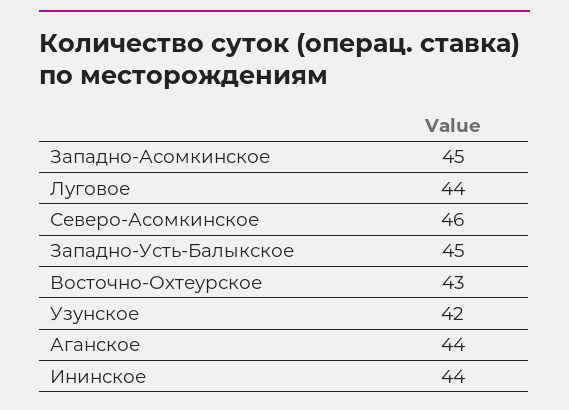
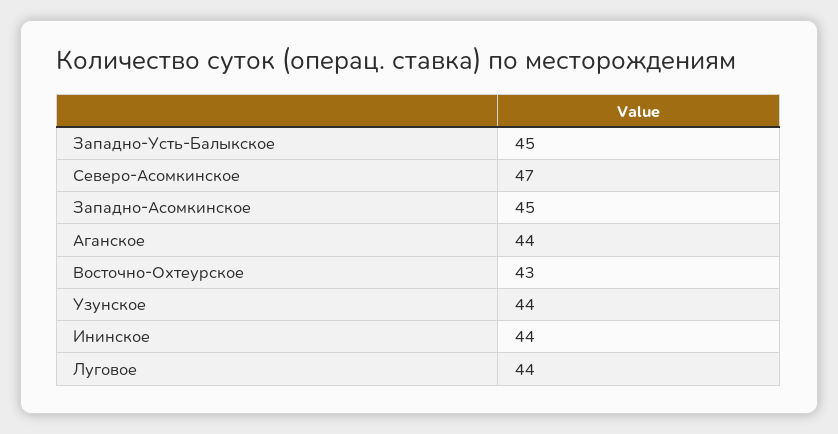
Северо-Асомкинское: 46 -> 47
Узунское: 42 -> 44

